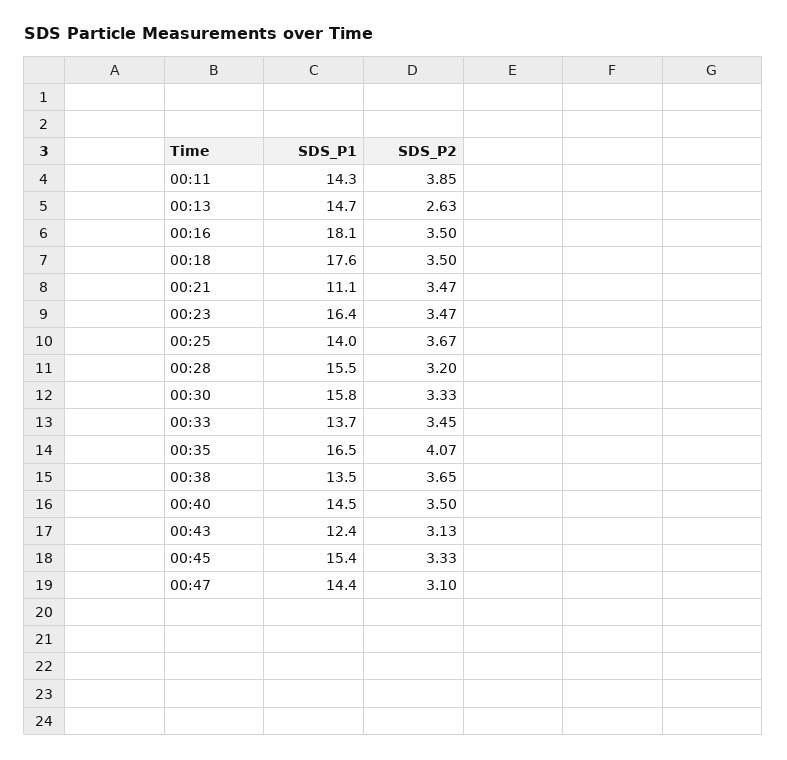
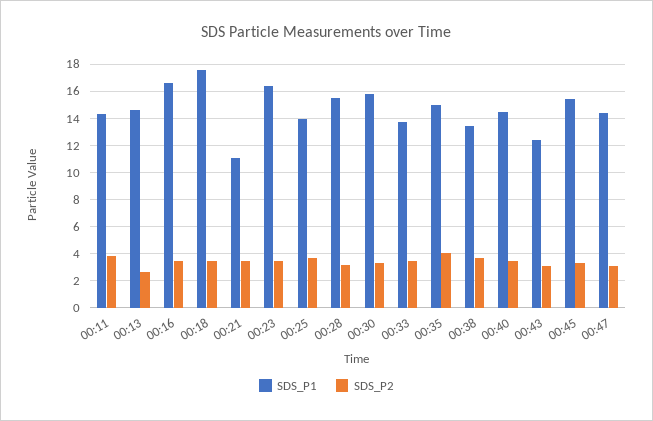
SDS_P1, 00:16: 18.1 -> 16.5
SDS_P1, 00:35: 16.5 -> 15

